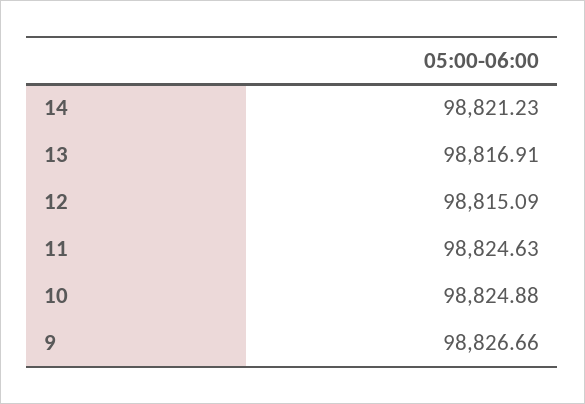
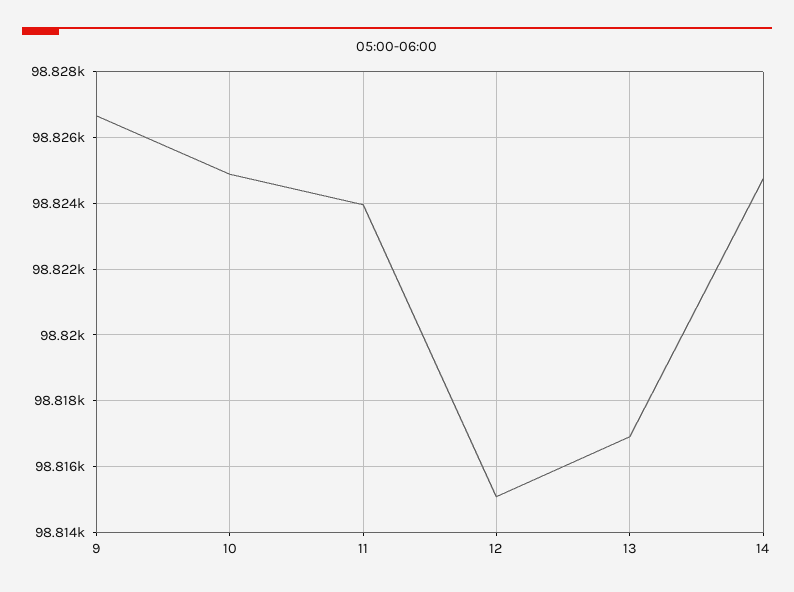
14: 98821.23 -> 98824.8
11: 98824.63 -> 98824

